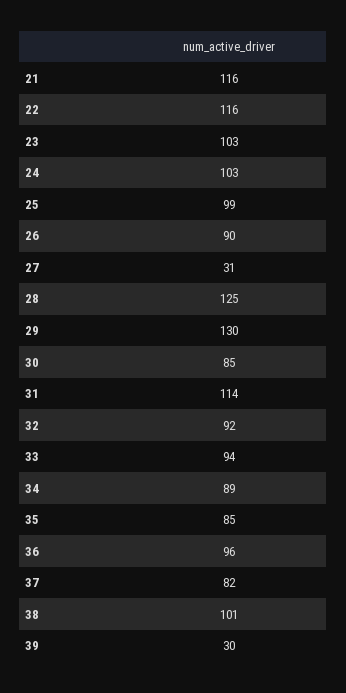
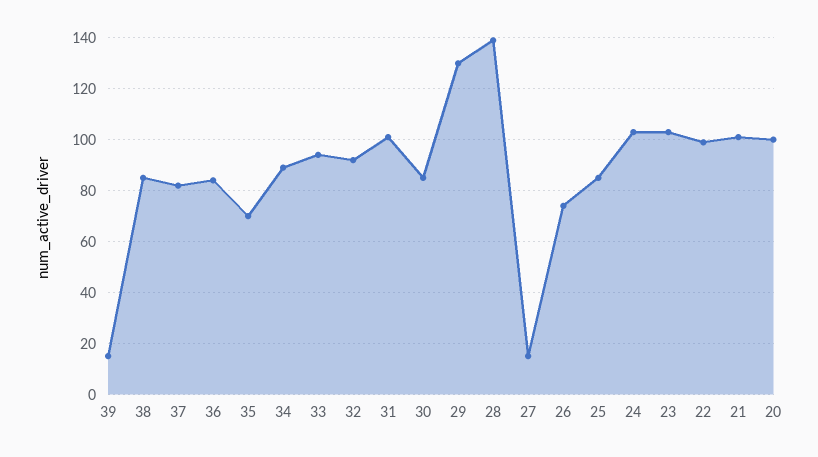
21: 116 -> 100
22: 116 -> 100
25: 99 -> 85
26: 90 -> 75
27: 31 -> 15
28: 125 -> 140
31: 114 -> 100
35: 85 -> 70
36: 96 -> 85
38: 101 -> 85
39: 30 -> 15
20: none -> 100

